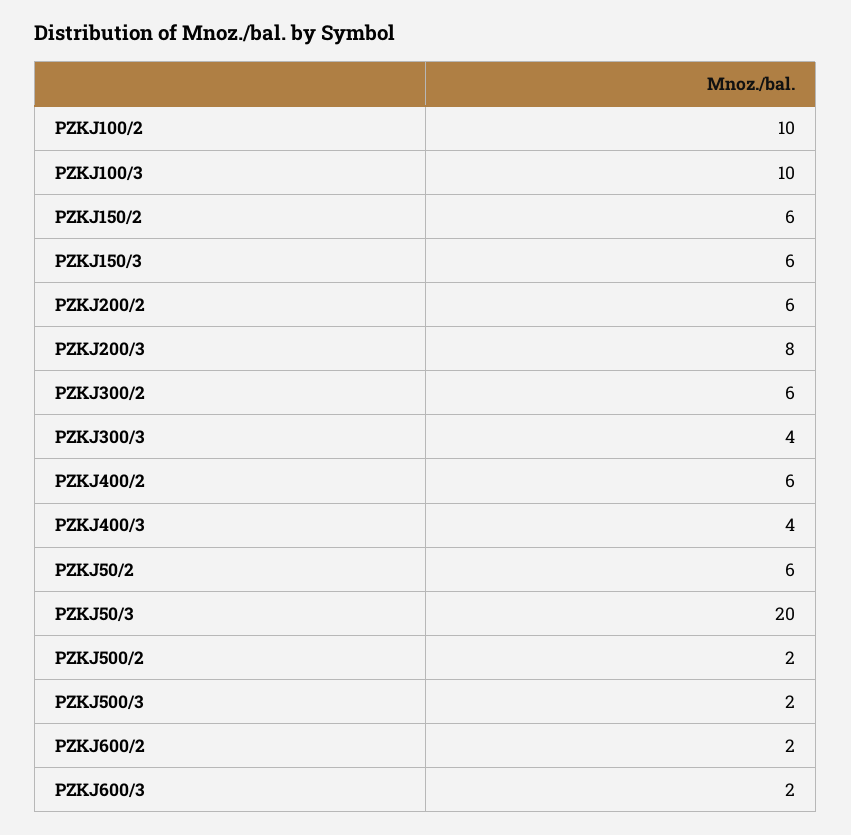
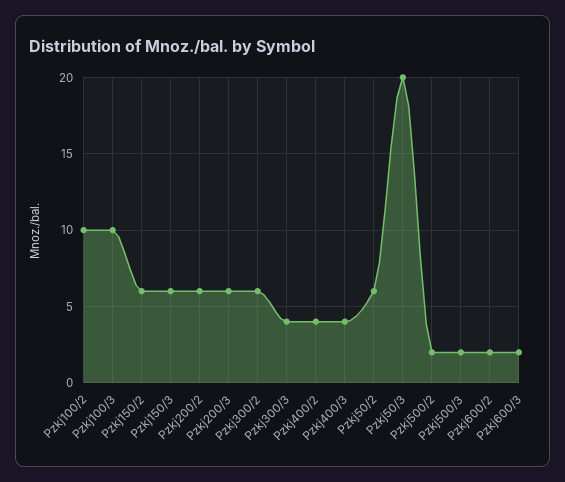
PZKJ200/3: 8 -> 6
PZKJ400/2: 6 -> 4

